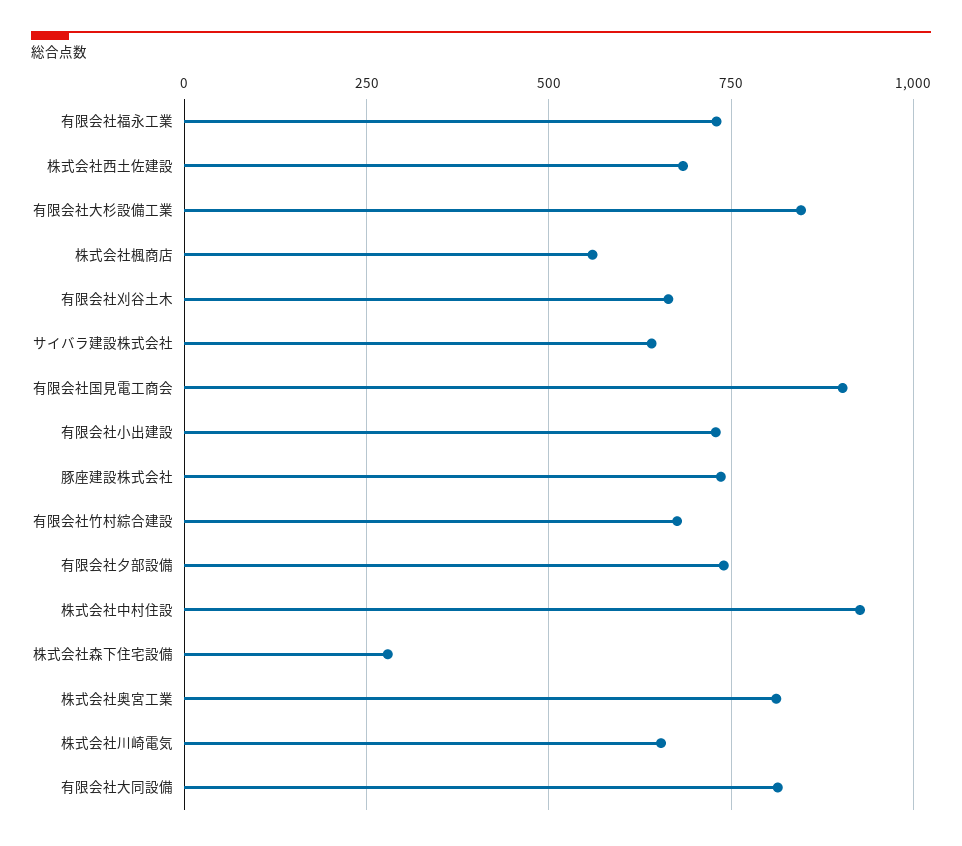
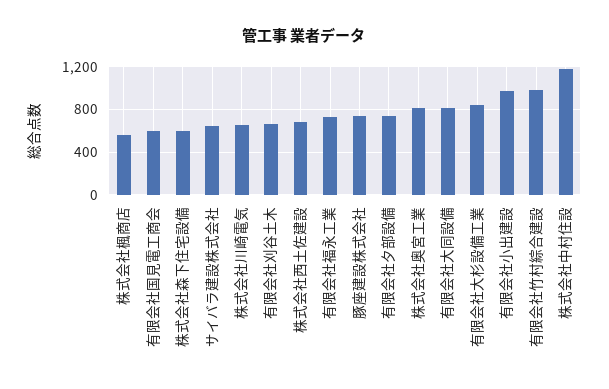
有限会社国見電工商会: 900 -> 600
有限会社小出建設: 725 -> 1000
有限会社竹村綜合建設: 675 -> 1000
株式会社中村住設: 925 -> 1200
株式会社森下住宅設備: 275 -> 600

